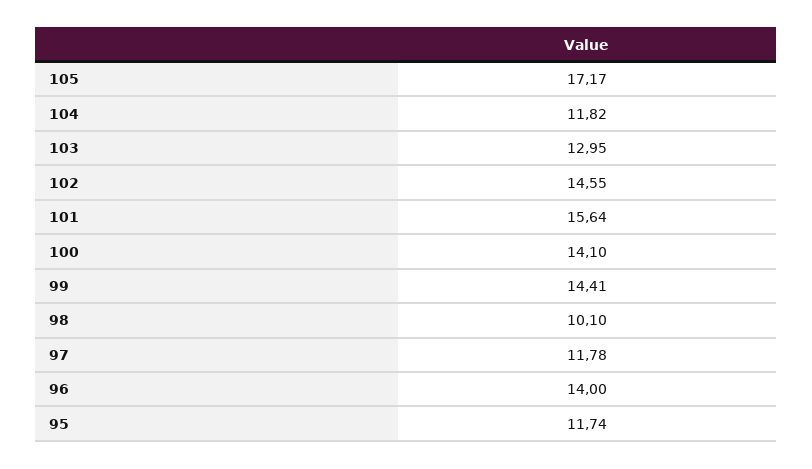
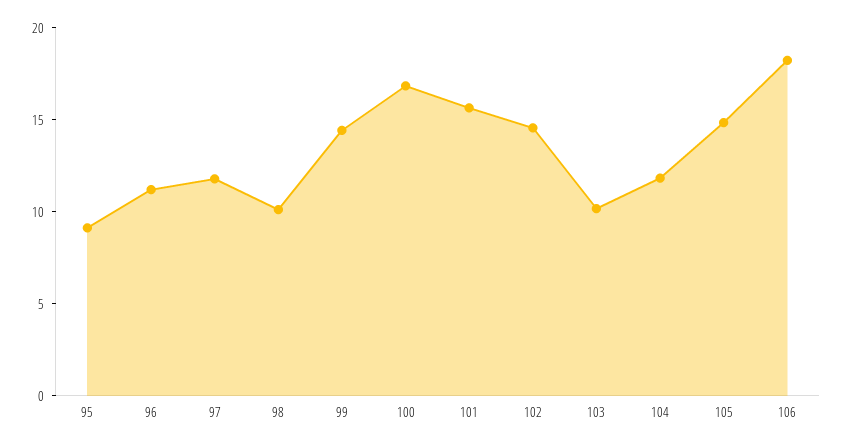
105: 17.17 -> 15
103: 12.95 -> 10
100: 14.1 -> 17
96: 14 -> 11
95: 11.74 -> 9
106: none -> 18

